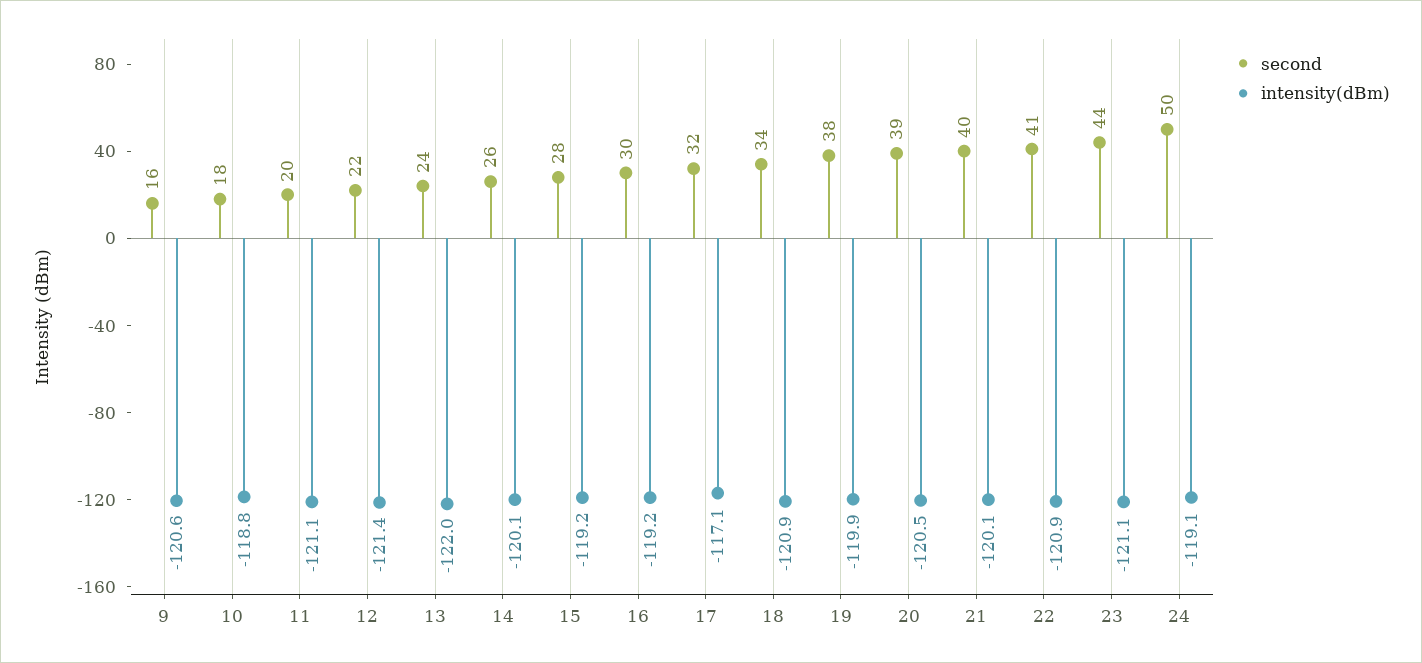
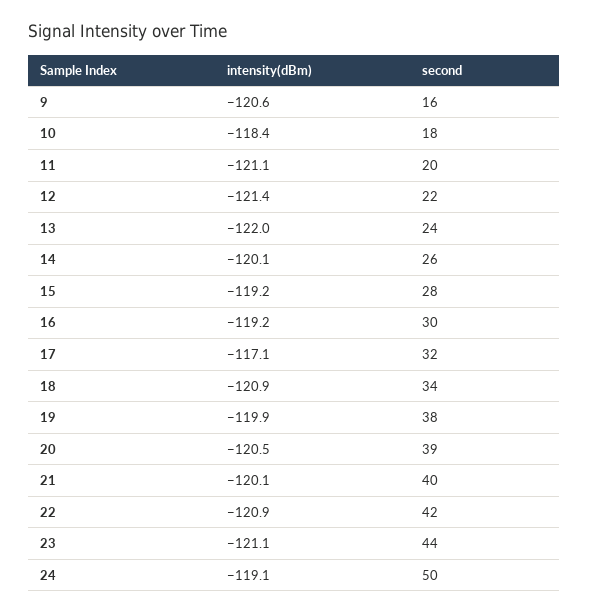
intensity(dBm), 10: -118.8 -> -118.4
second, 22: 41 -> 42

